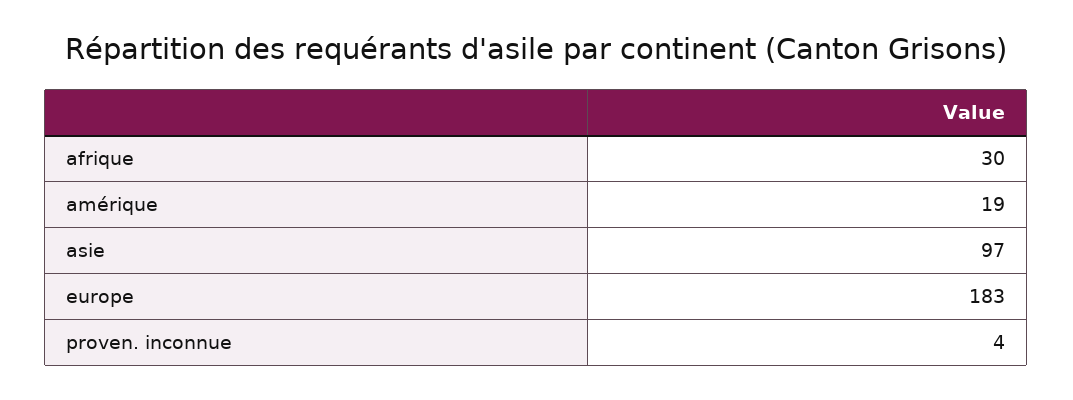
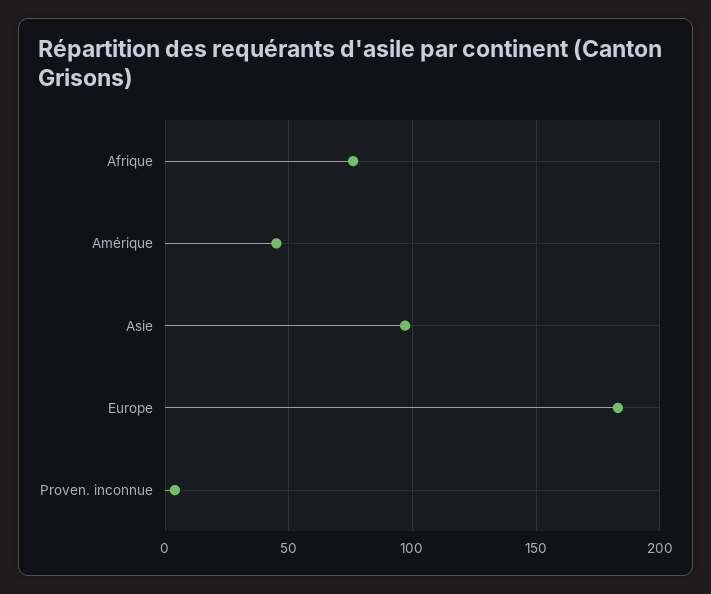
afrique: 30 -> 75
amérique: 19 -> 45

